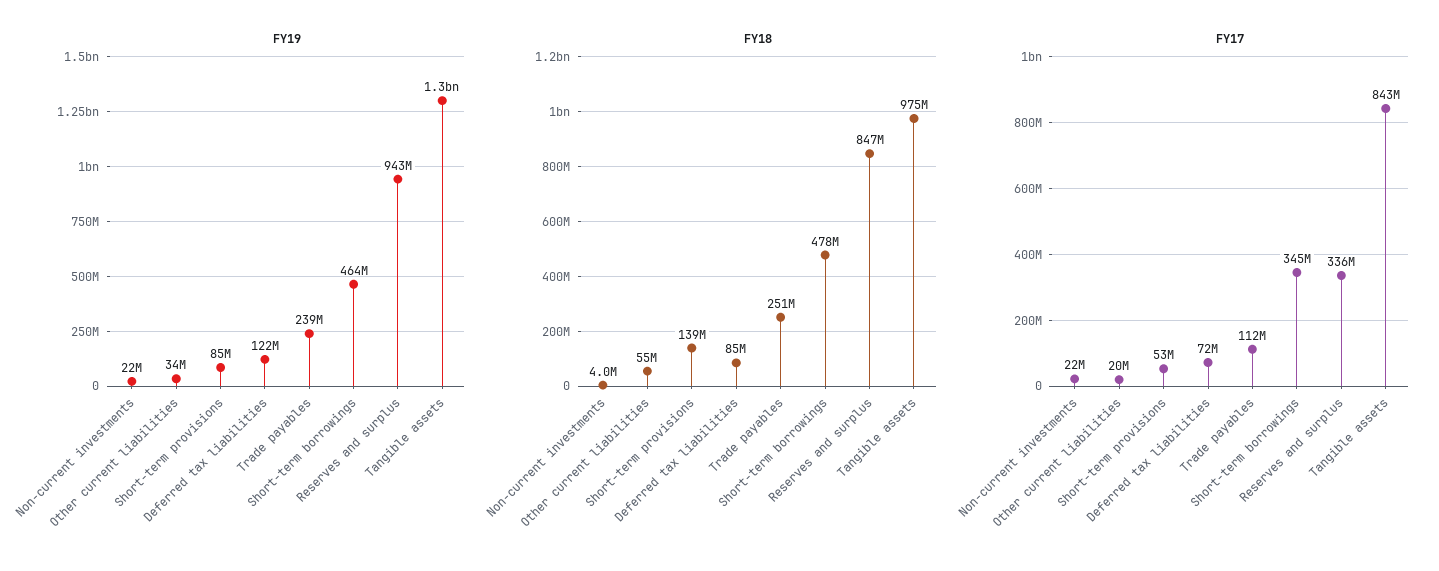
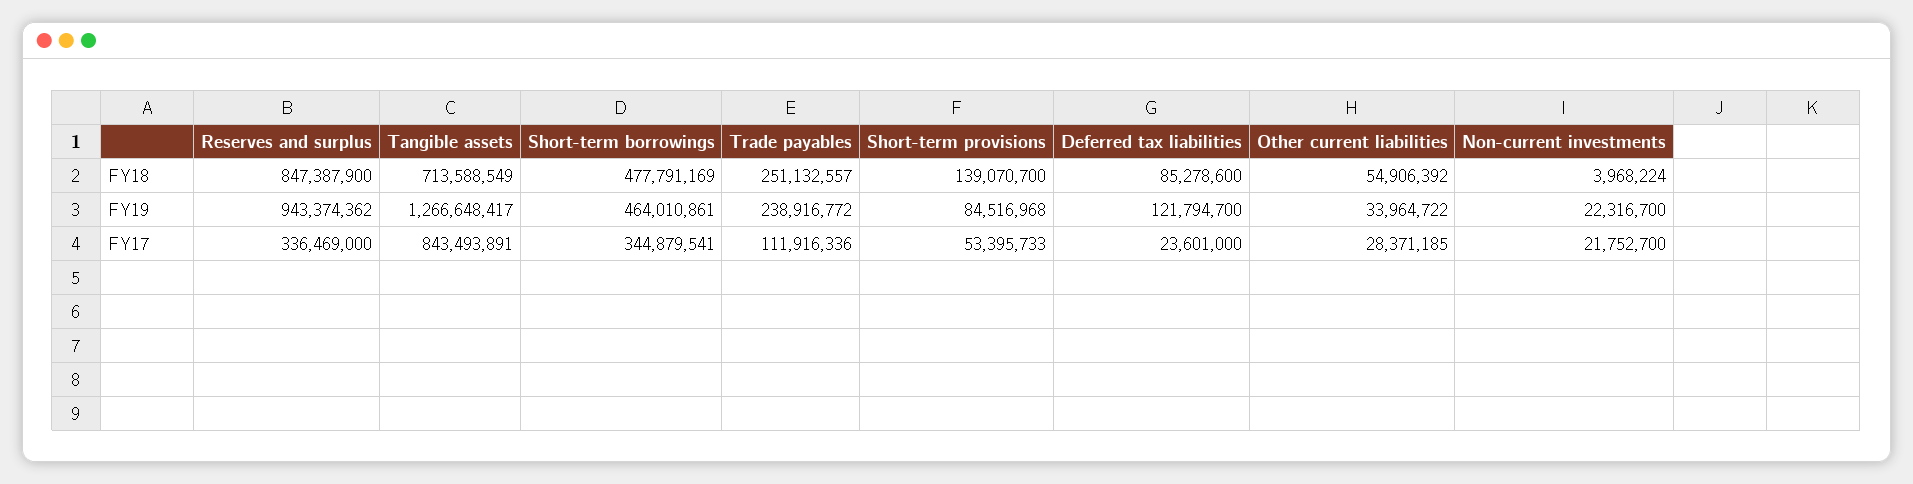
FY18, Tangible assets: 975000000 -> 713588549
FY17, Other current liabilities: 20000000 -> 28371185
FY17, Deferred tax liabilities: 72000000 -> 23601000

